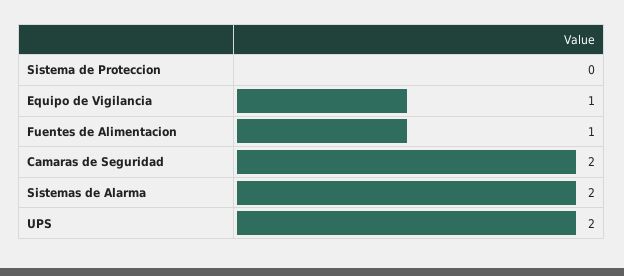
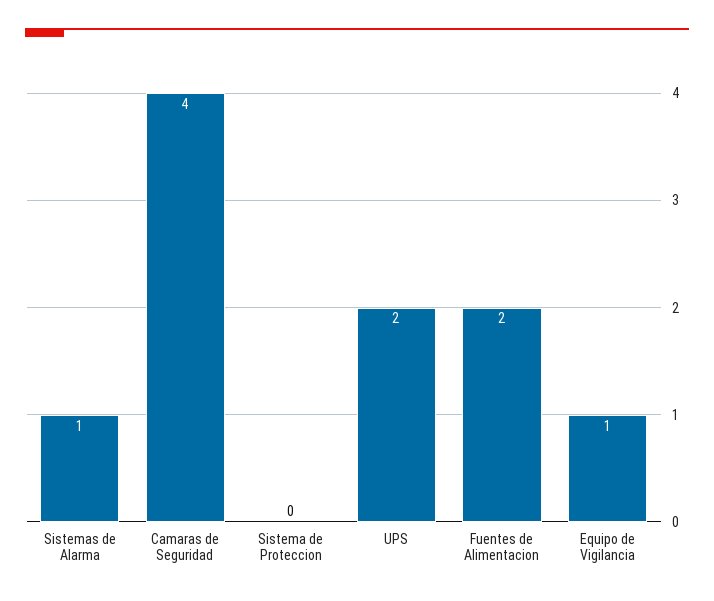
Fuentes de Alimentacion: 1 -> 2
Camaras de Seguridad: 2 -> 4
Sistemas de Alarma: 2 -> 1

